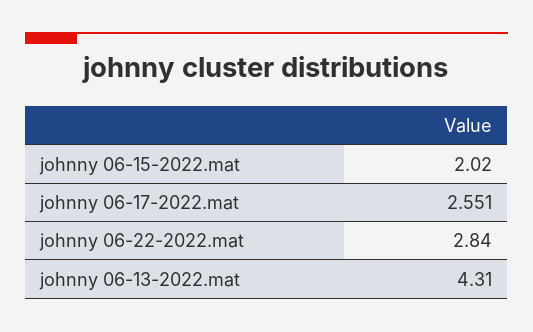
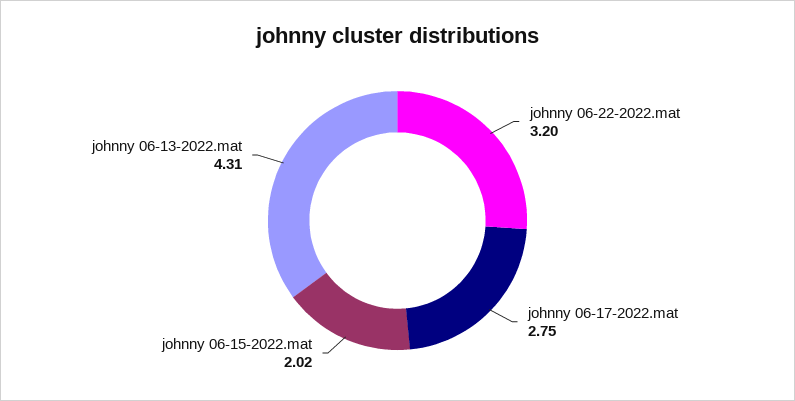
johnny 06-17-2022.mat: 2.551 -> 2.75
johnny 06-22-2022.mat: 2.84 -> 3.2

